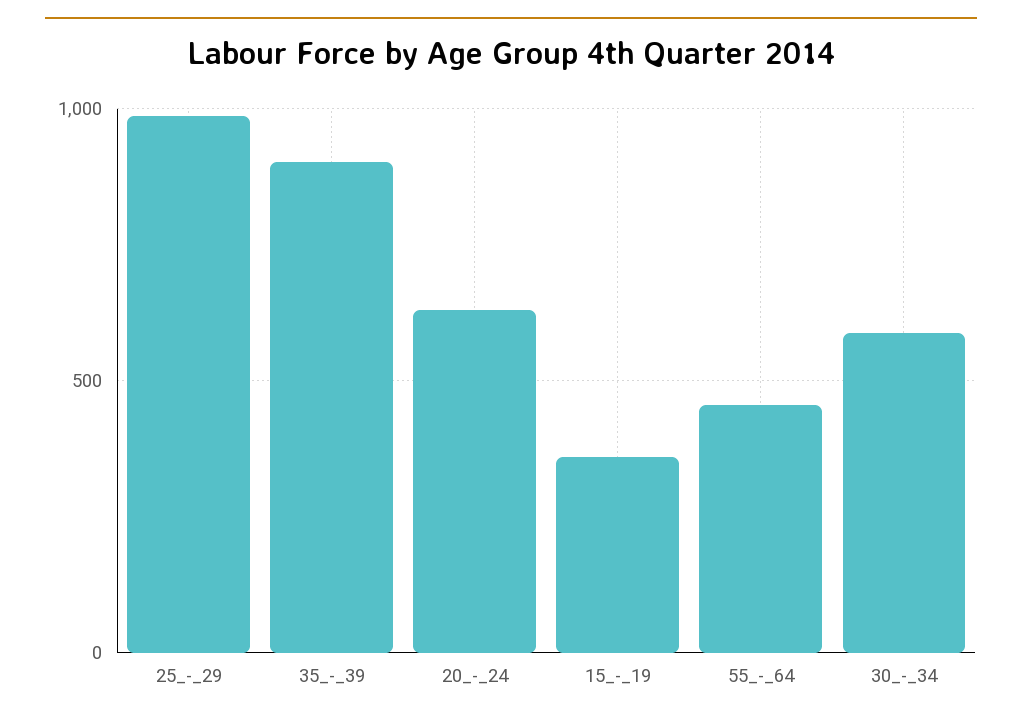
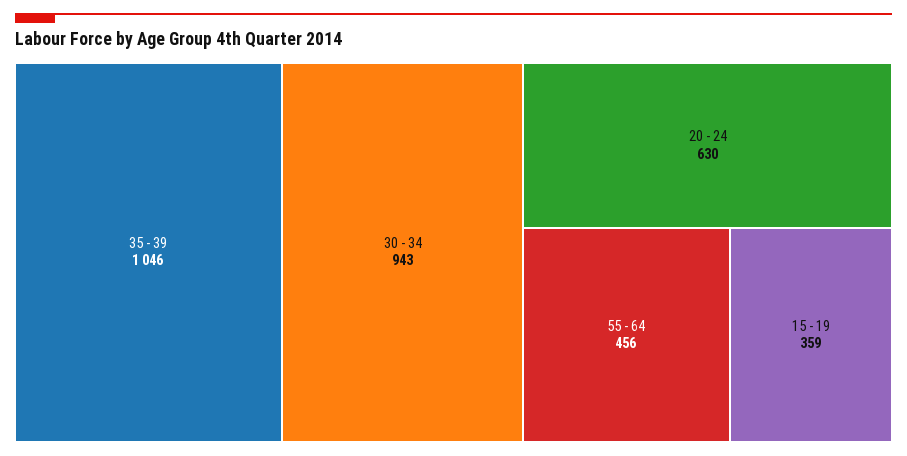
25_-_29: 1000 -> none
35_-_39: 900 -> 1046
30_-_34: 600 -> 943

